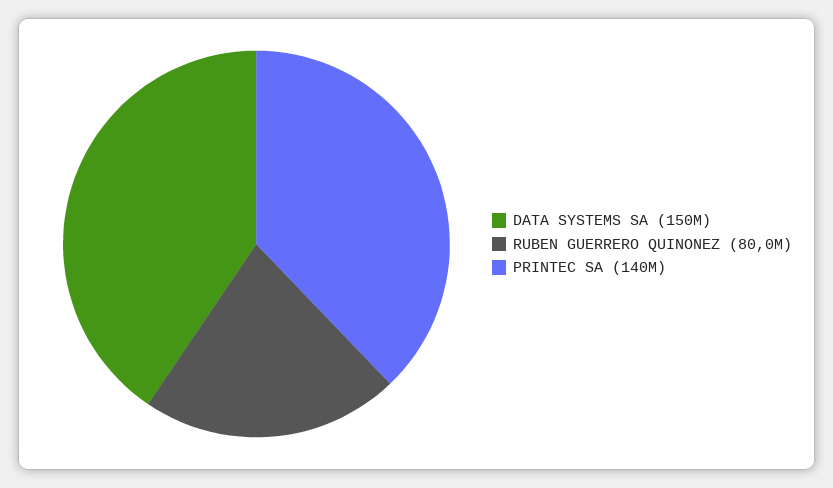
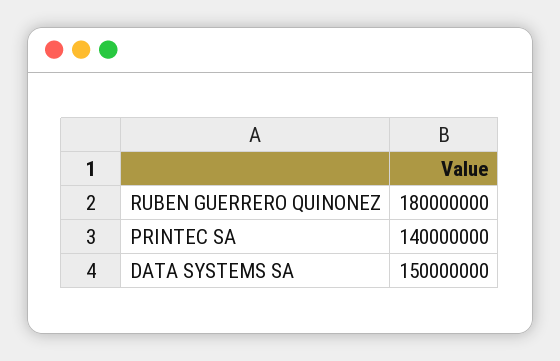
RUBEN GUERRERO QUINONEZ: 80000000 -> 180000000

